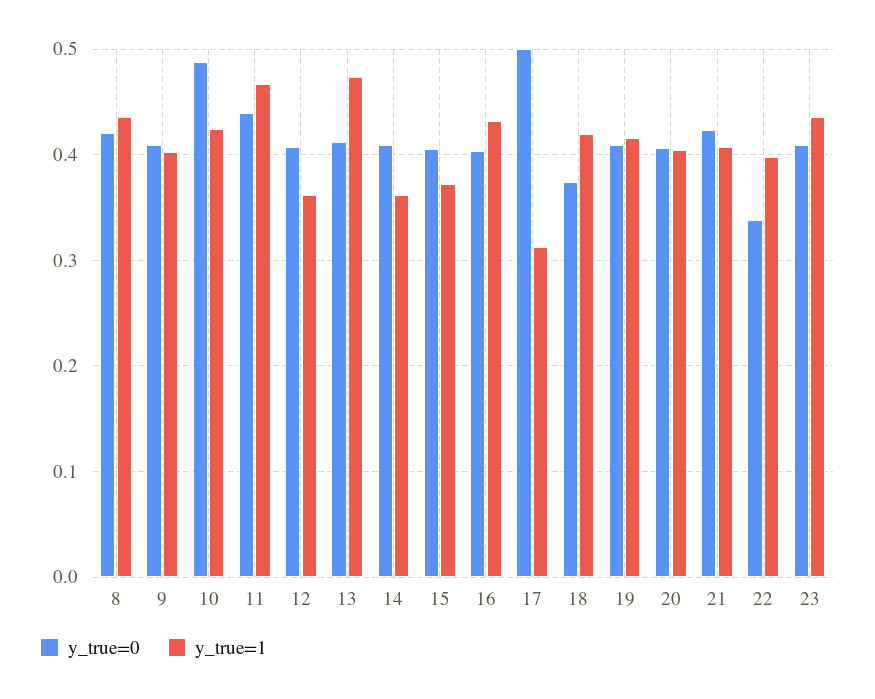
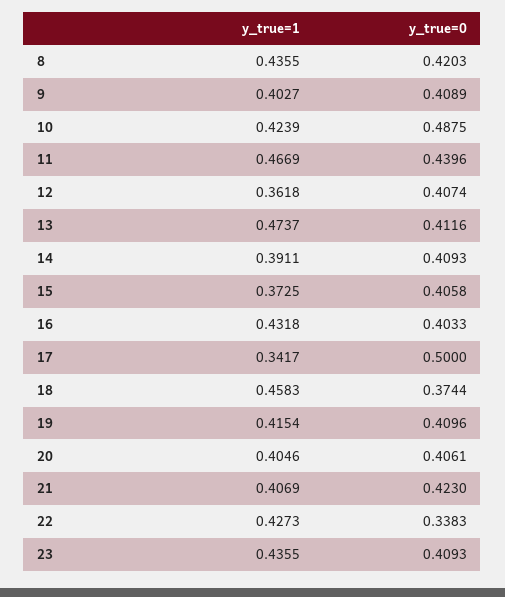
y_true=1, 14: 0.36 -> 0.3911
y_true=1, 17: 0.31 -> 0.3417
y_true=1, 18: 0.42 -> 0.4583
y_true=1, 22: 0.4 -> 0.4273

